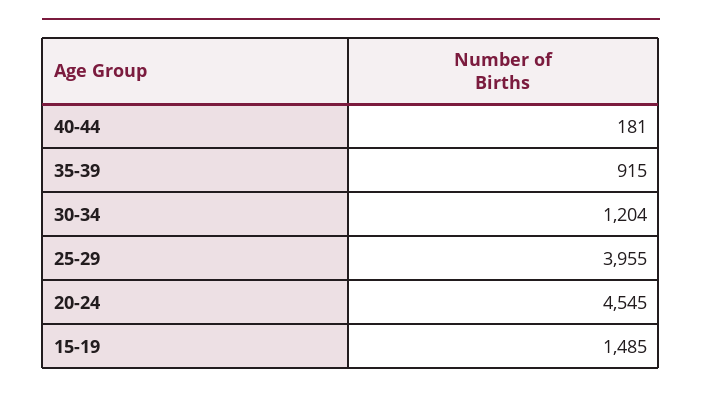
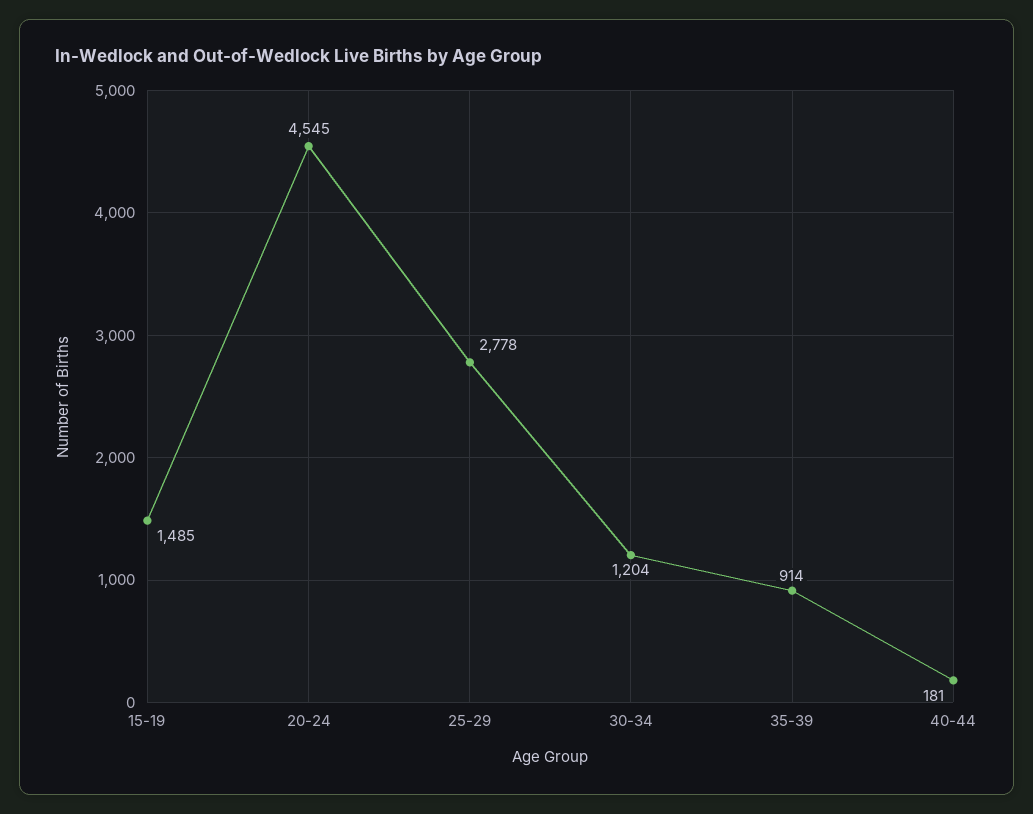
35-39: 915 -> 914
25-29: 3955 -> 2778

